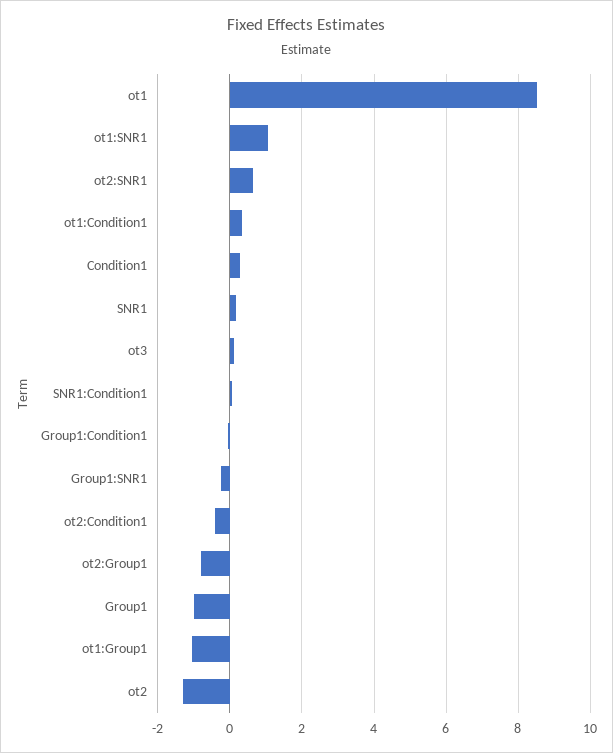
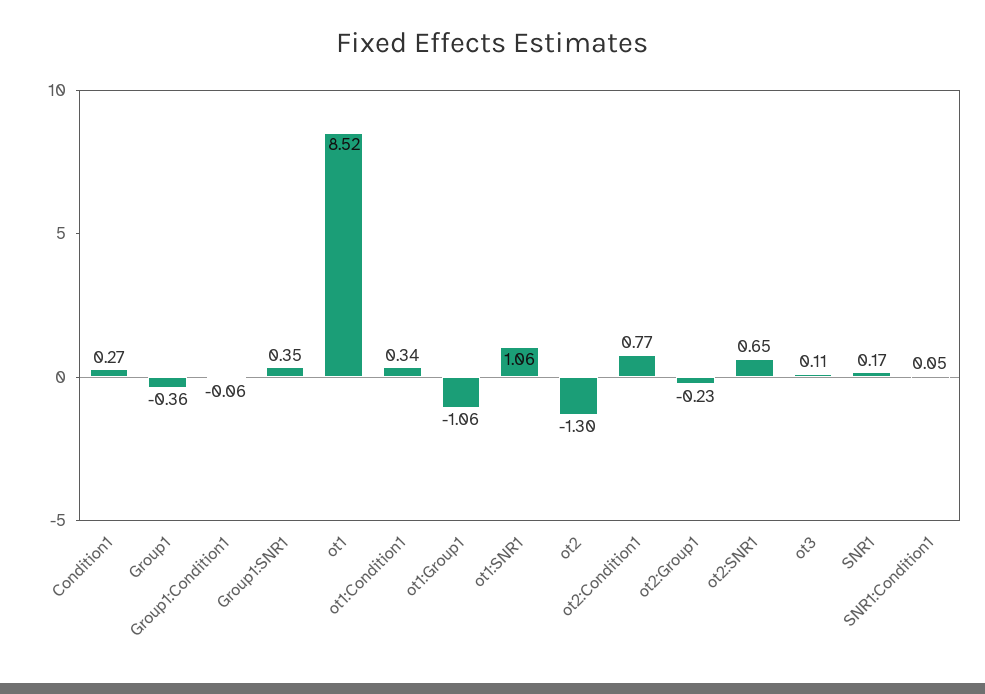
Group1:SNR1: -0.2 -> 0.35
ot2:Condition1: -0.4 -> 0.77
ot2:Group1: -0.8 -> -0.23
Group1: -1 -> -0.36

